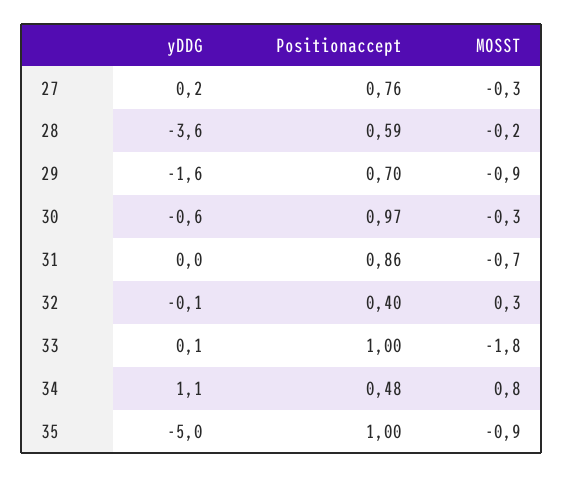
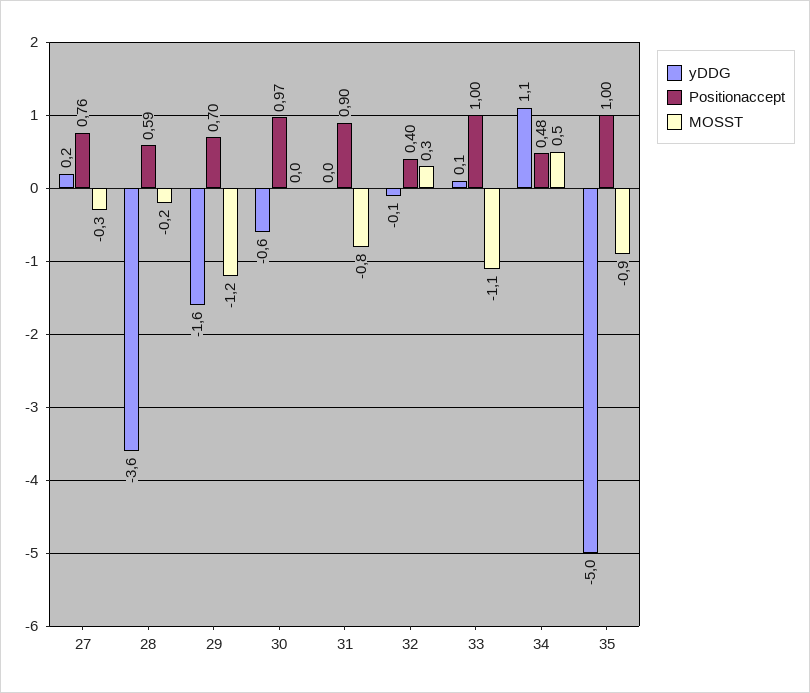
MOSST, 29: -0.9 -> -1.2
MOSST, 30: -0.3 -> 0
Positionaccept, 31: 0.86 -> 0.9
MOSST, 31: -0.7 -> -0.8
MOSST, 33: -1.8 -> -1.1
MOSST, 34: 0.8 -> 0.5

